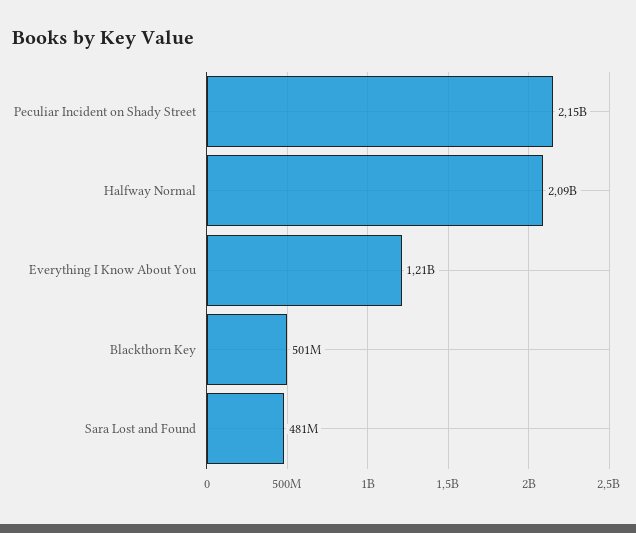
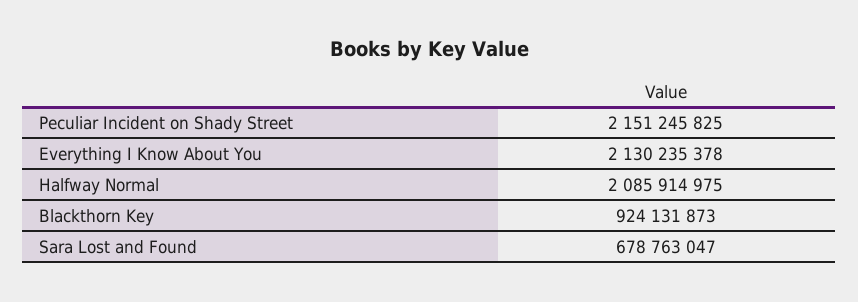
Everything I Know About You: 1210000000 -> 2130235378
Blackthorn Key: 501000000 -> 924131873
Sara Lost and Found: 481000000 -> 678763047

